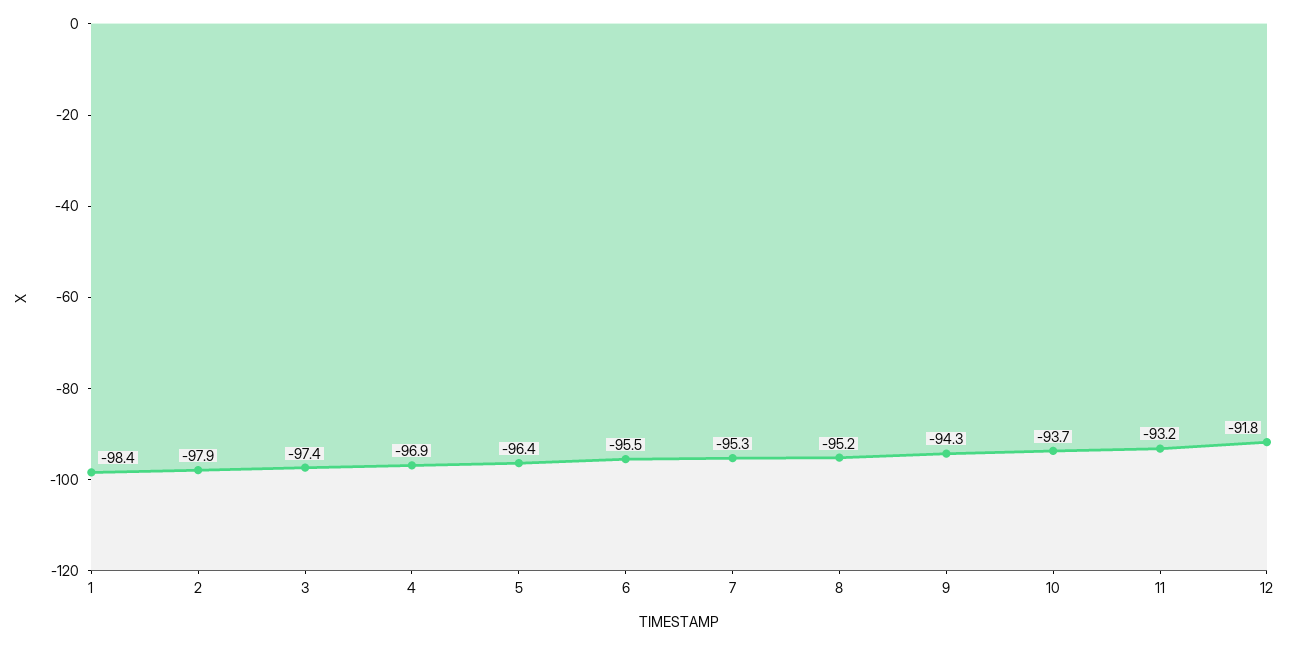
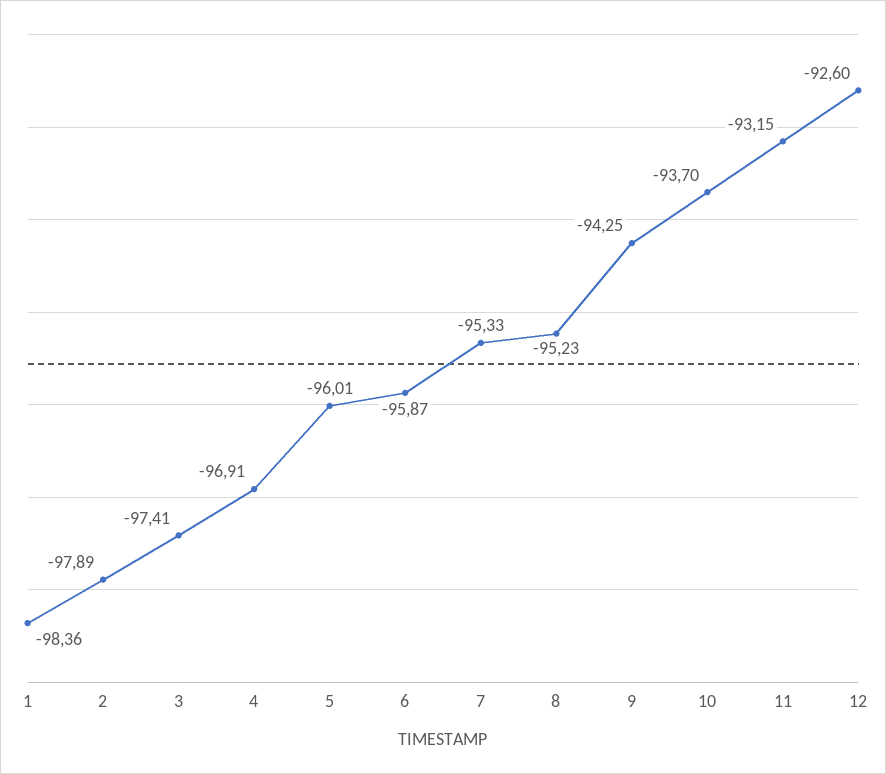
5: -96.4 -> -96.01
6: -95.5 -> -95.87
12: -91.8 -> -92.6

